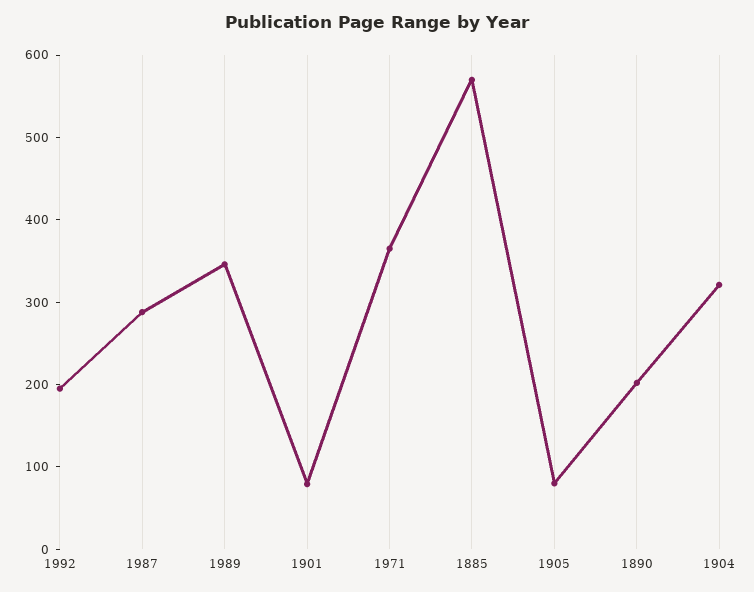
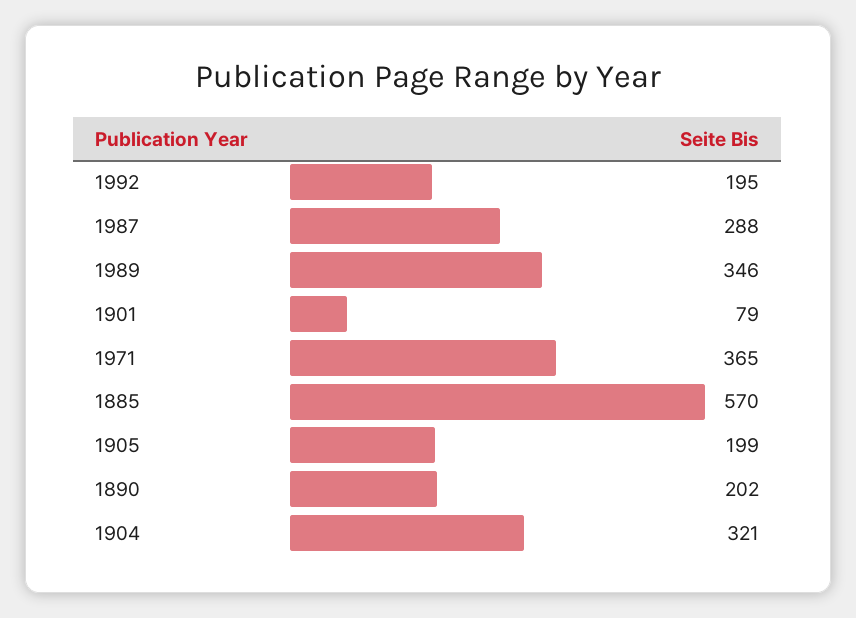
1905: 80 -> 199

